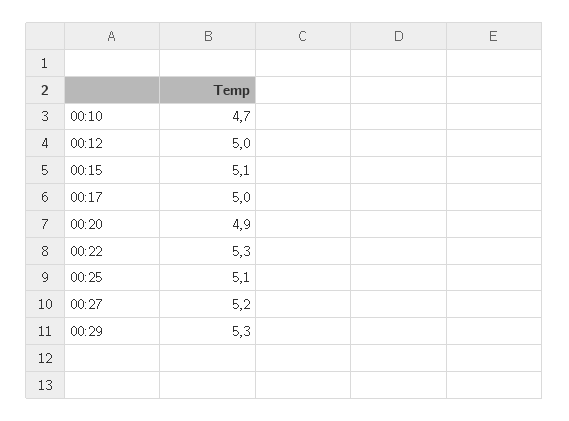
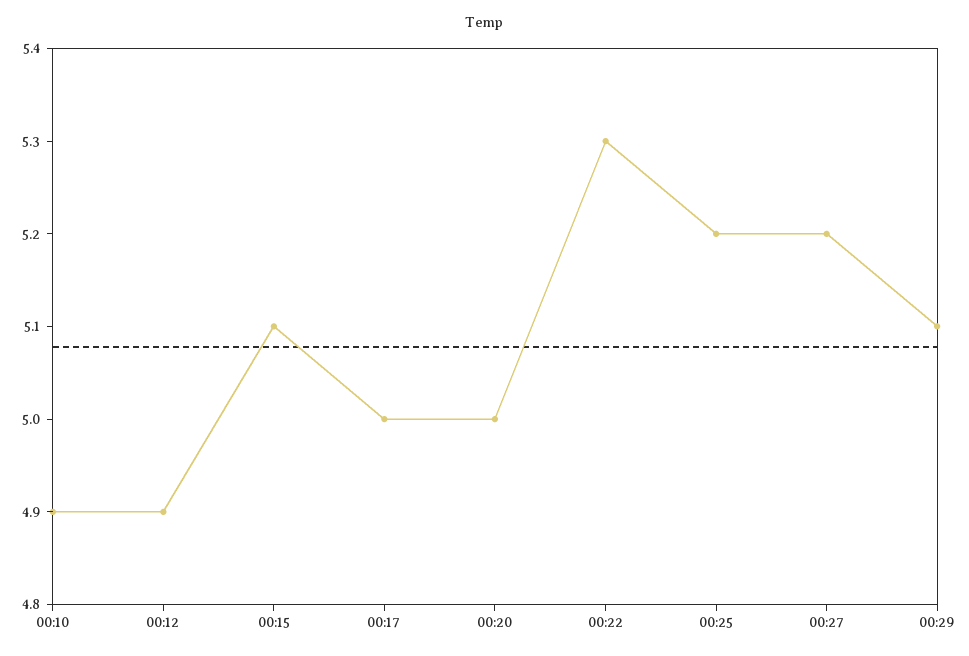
00:10: 4.7 -> 4.9
00:12: 5 -> 4.9
00:20: 4.9 -> 5
00:25: 5.1 -> 5.2
00:29: 5.3 -> 5.1

